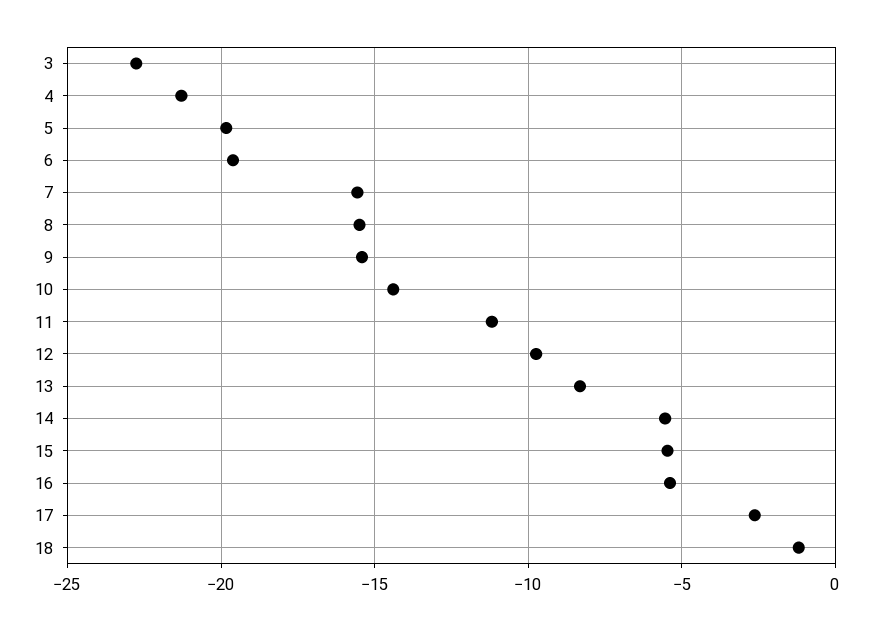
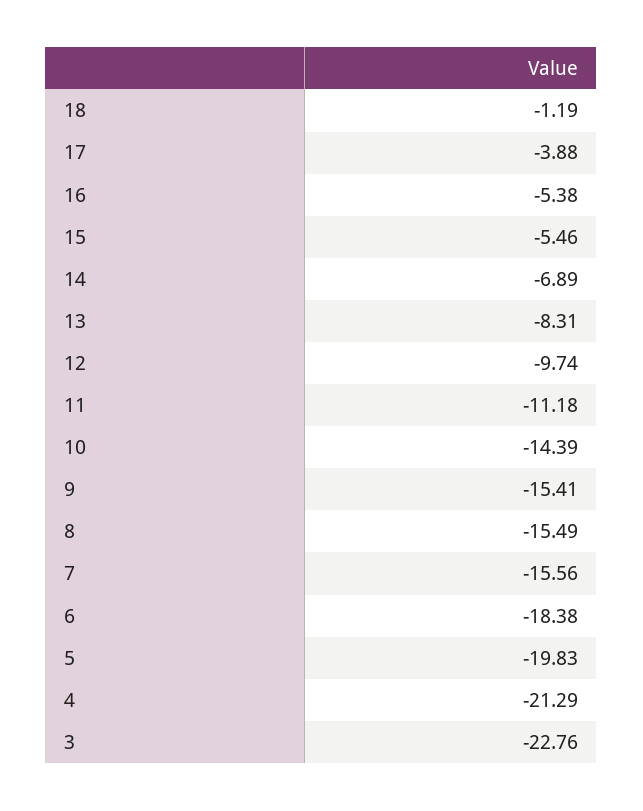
6: -19.5 -> -18.38
14: -5.5 -> -6.89
17: -2.5 -> -3.88

